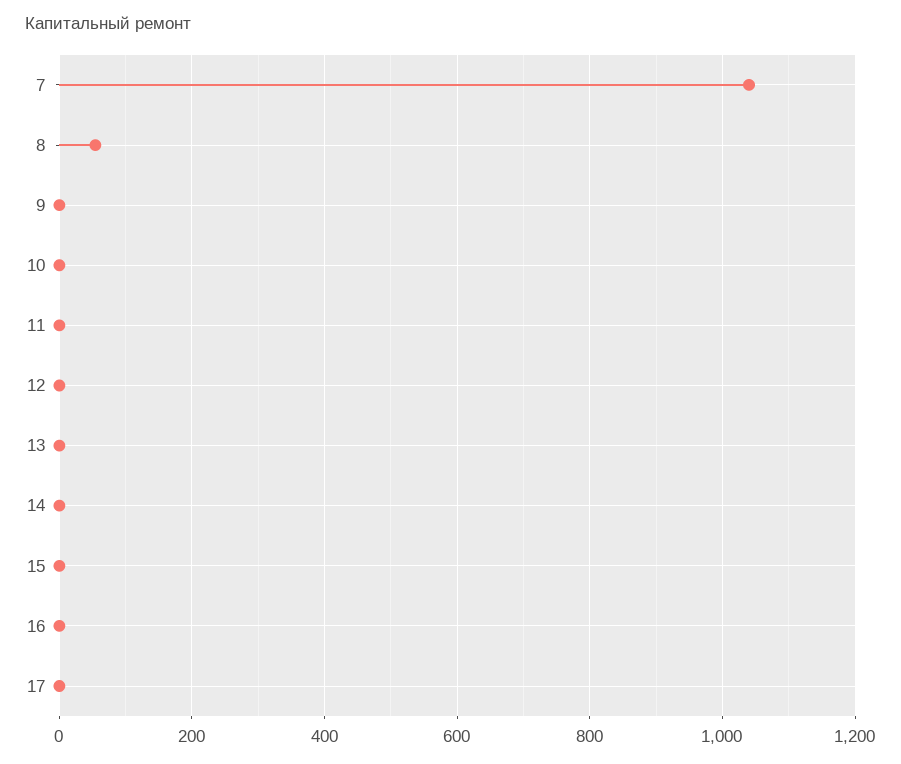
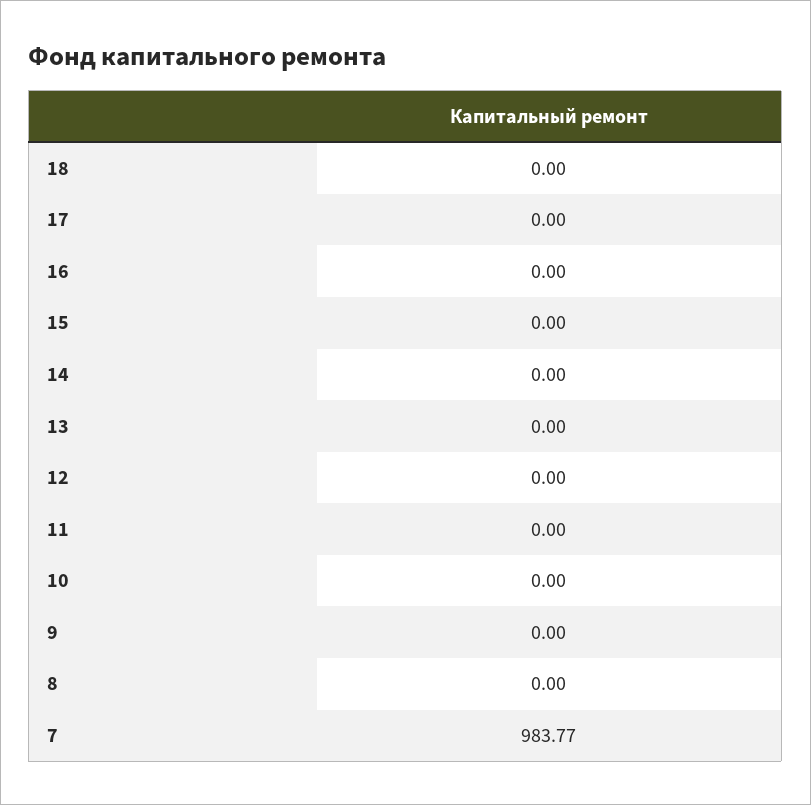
7: 1040 -> 983.77
8: 60 -> 0
18: none -> 0

